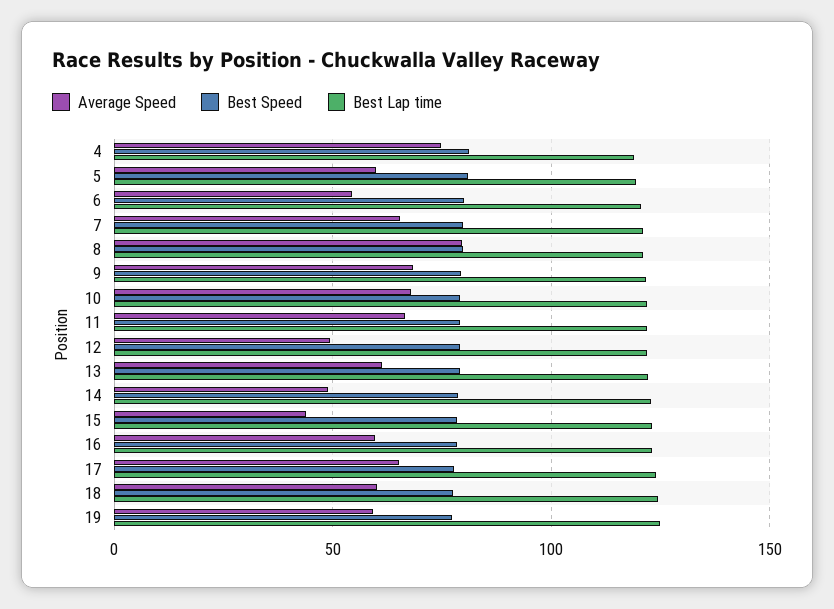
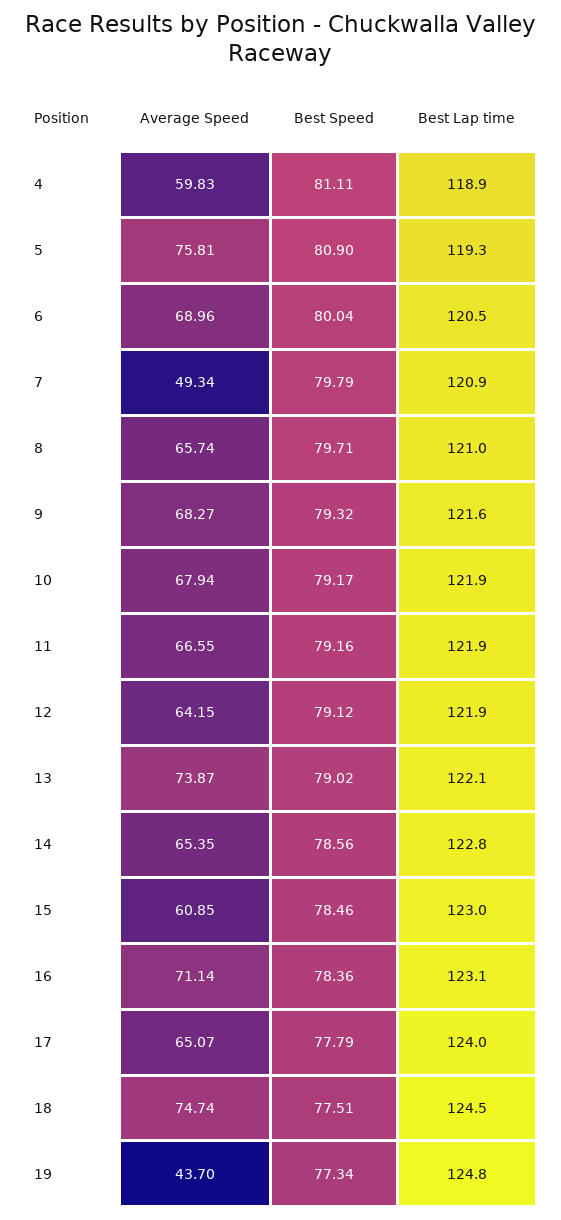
Average Speed, 4: 75 -> 59.83
Average Speed, 5: 60 -> 75.81
Average Speed, 6: 55 -> 68.96
Average Speed, 7: 65 -> 49.34
Average Speed, 8: 80 -> 65.74
Average Speed, 12: 50 -> 64.15
Average Speed, 13: 60 -> 73.87
Average Speed, 14: 50 -> 65.35
Average Speed, 15: 45 -> 60.85
Average Speed, 16: 60 -> 71.14
Average Speed, 18: 60 -> 74.74
Average Speed, 19: 60 -> 43.7

